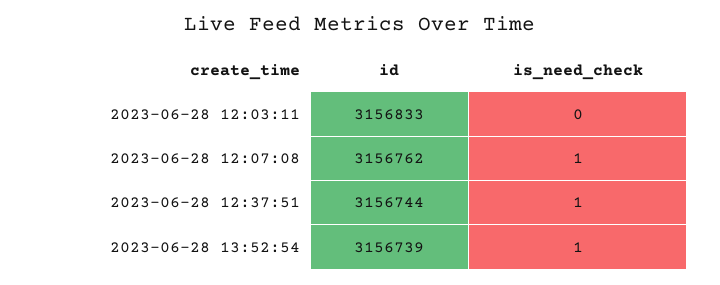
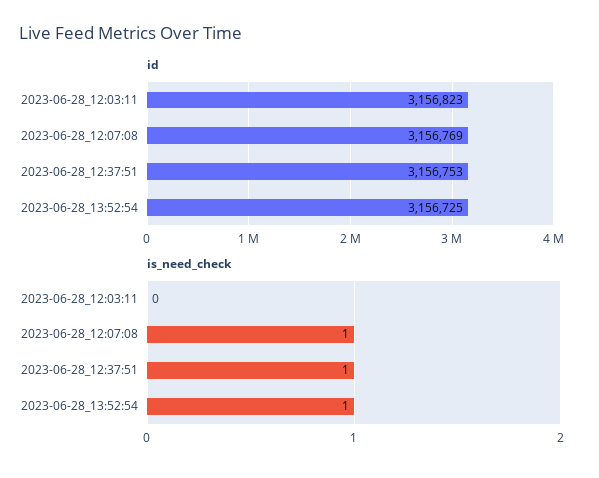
id, 2023-06-28 12:03:11: 3156833 -> 3156823
id, 2023-06-28 12:07:08: 3156762 -> 3156769
id, 2023-06-28 12:37:51: 3156744 -> 3156753
id, 2023-06-28 13:52:54: 3156739 -> 3156725

